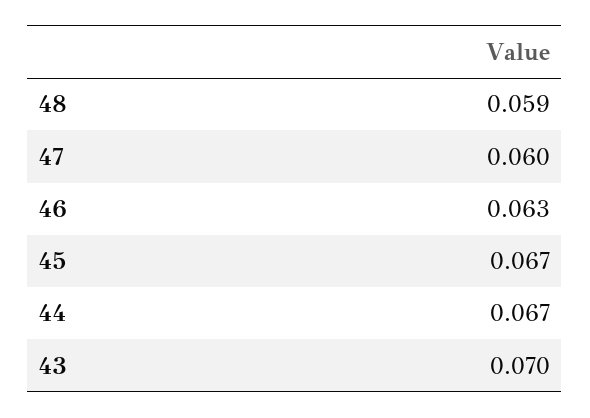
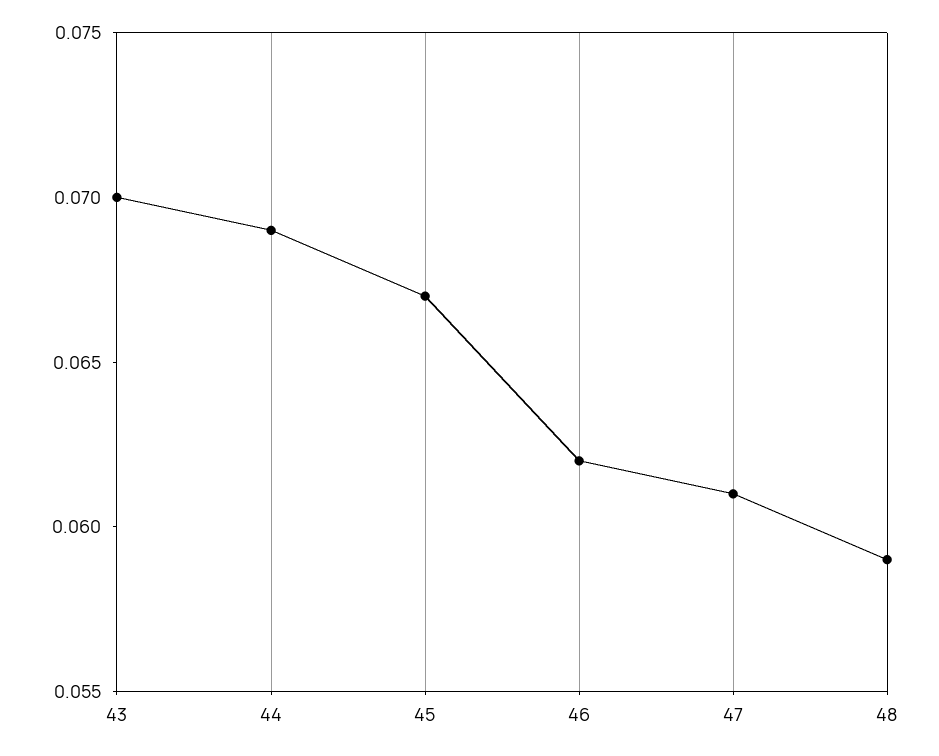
47: 0.06 -> 0.061
46: 0.063 -> 0.062
44: 0.067 -> 0.069

